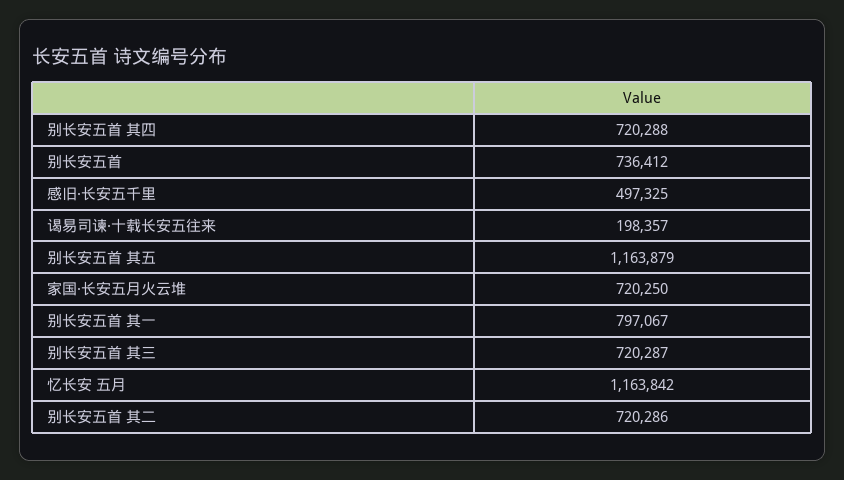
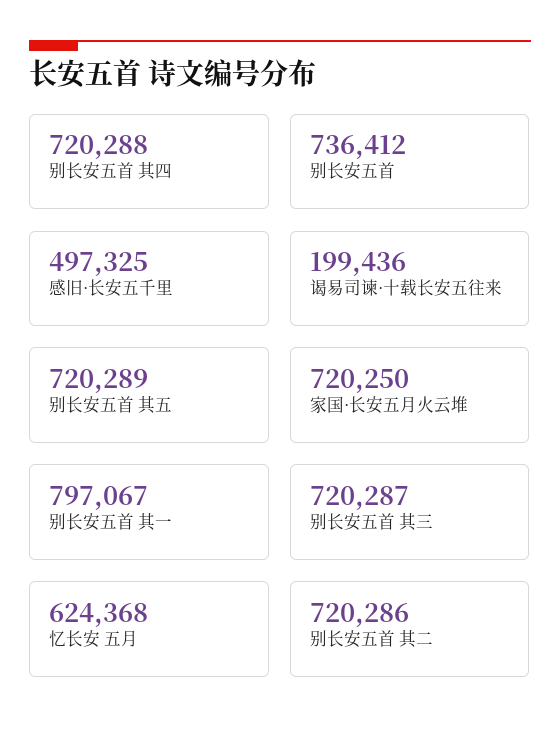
谒易司谏·十载长安五往来: 198357 -> 199436
别长安五首 其五: 1163879 -> 720289
忆长安 五月: 1163842 -> 624368

